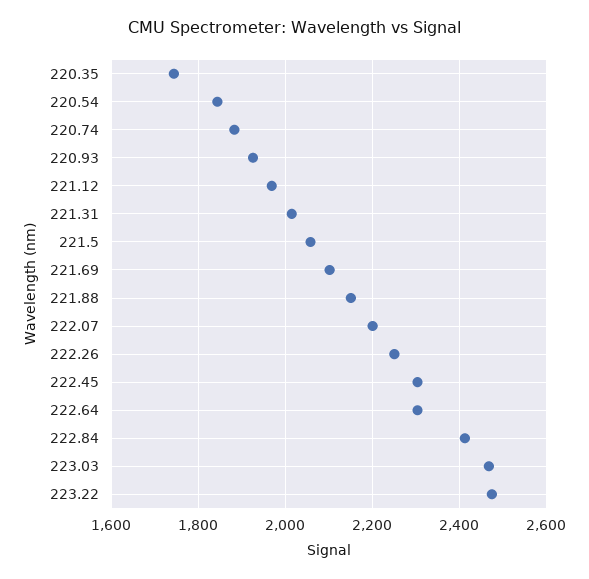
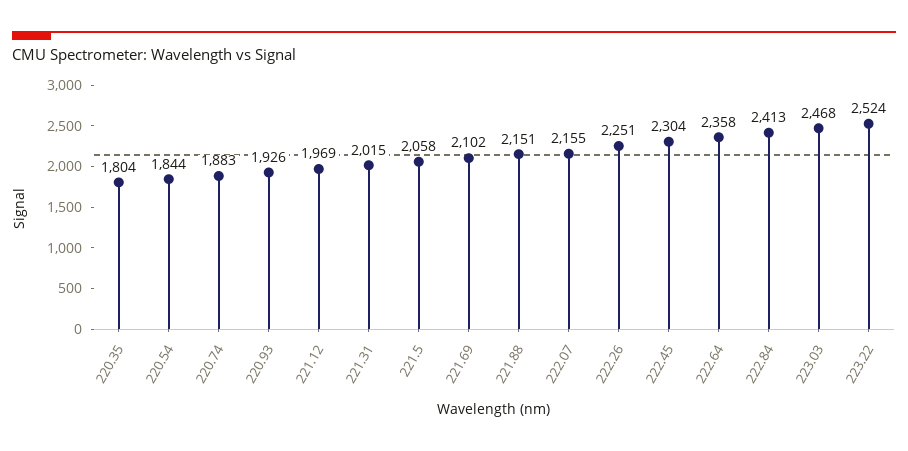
220.35: 1740 -> 1804
222.07: 2200 -> 2155
222.64: 2300 -> 2358
223.22: 2480 -> 2524

